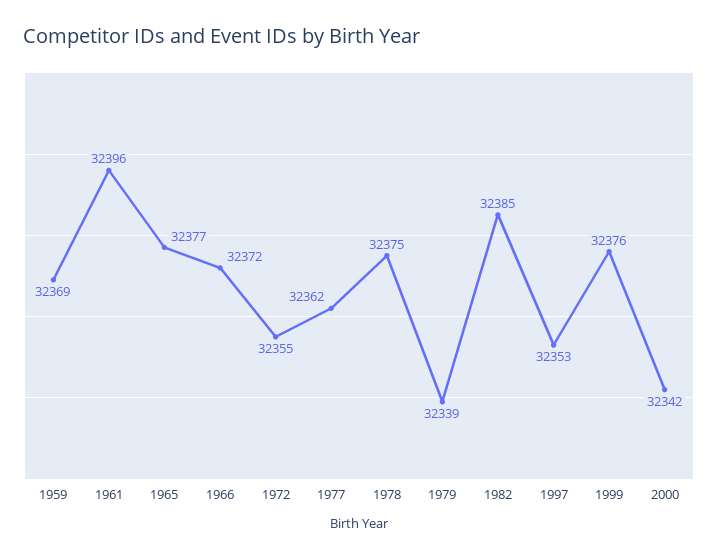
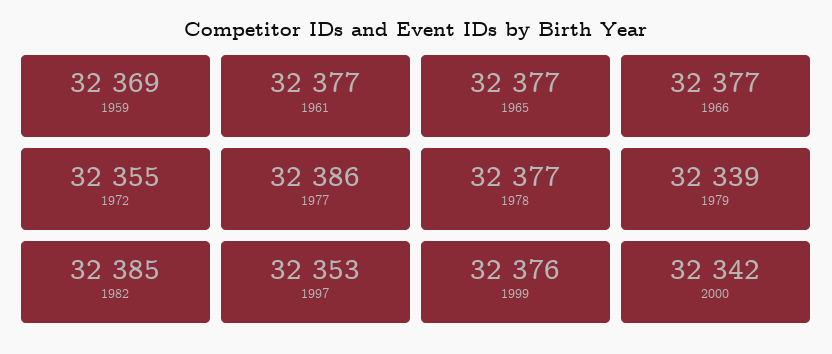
1961: 32396 -> 32377
1966: 32372 -> 32377
1977: 32362 -> 32386
1978: 32375 -> 32377

